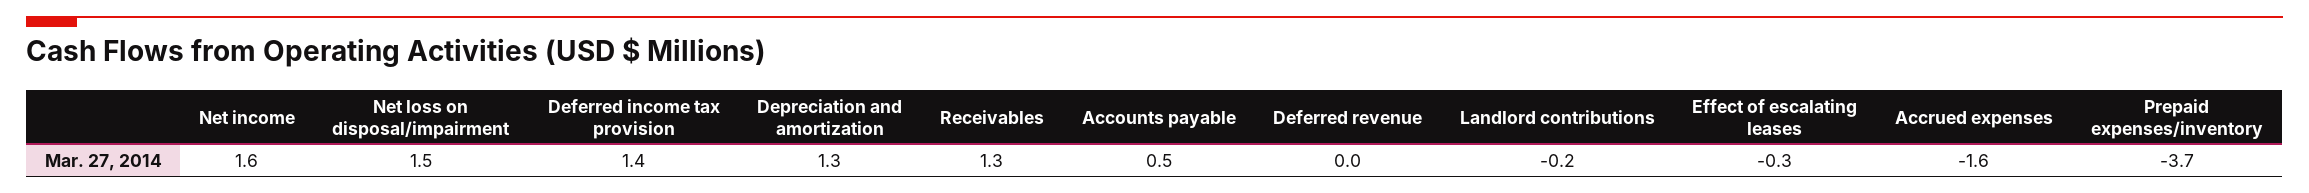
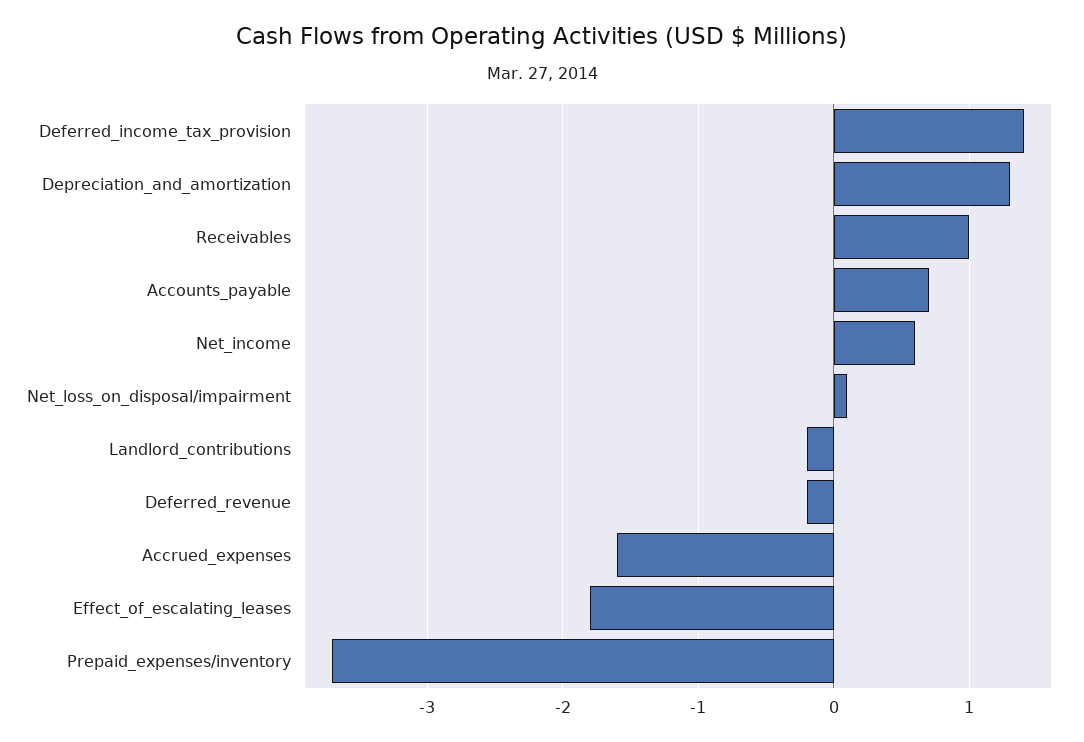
Net income: 1.6 -> 0.6
Net loss on disposal/impairment: 1.5 -> 0.1
Receivables: 1.3 -> 1
Accounts payable: 0.5 -> 0.7
Deferred revenue: 0 -> -0.2
Effect of escalating leases: -0.3 -> -1.8

